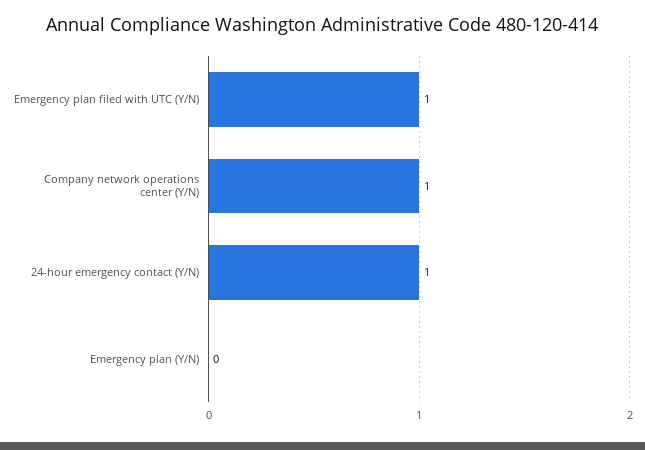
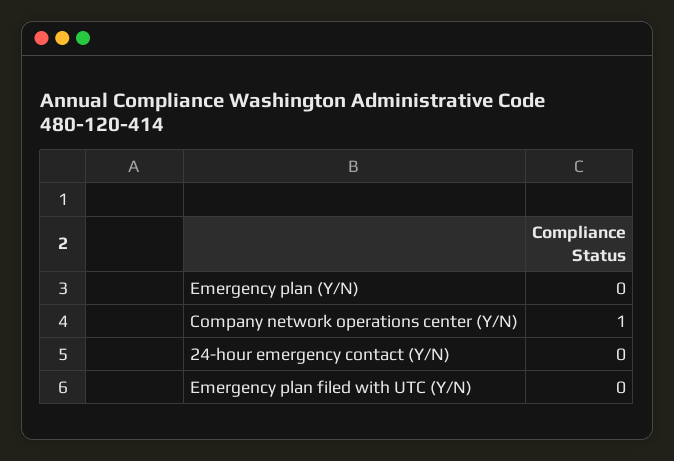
Emergency plan filed with UTC (Y/N): 1 -> 0
24-hour emergency contact (Y/N): 1 -> 0

